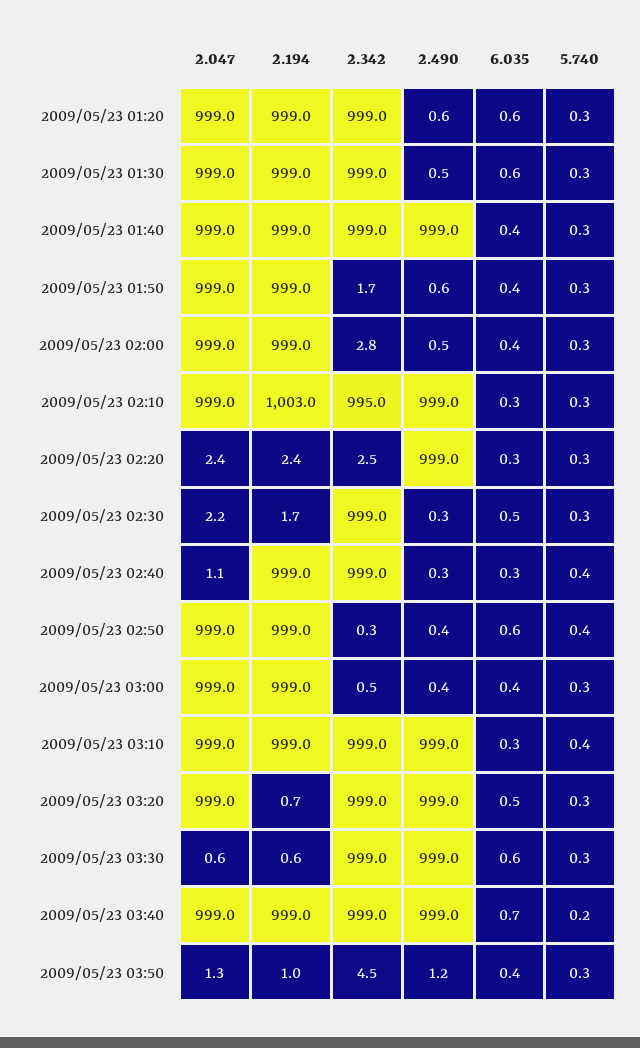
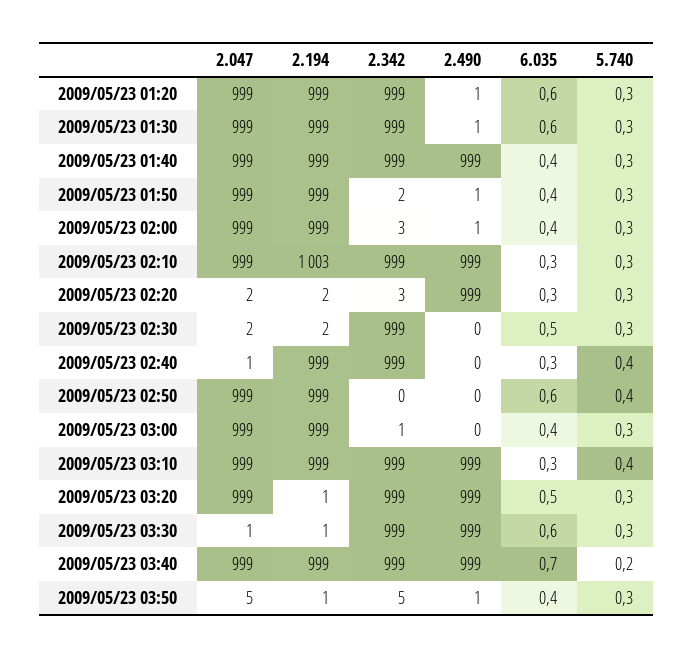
2.342, 2009/05/23 02:10: 995 -> 999
2.047, 2009/05/23 03:50: 1.3 -> 5

